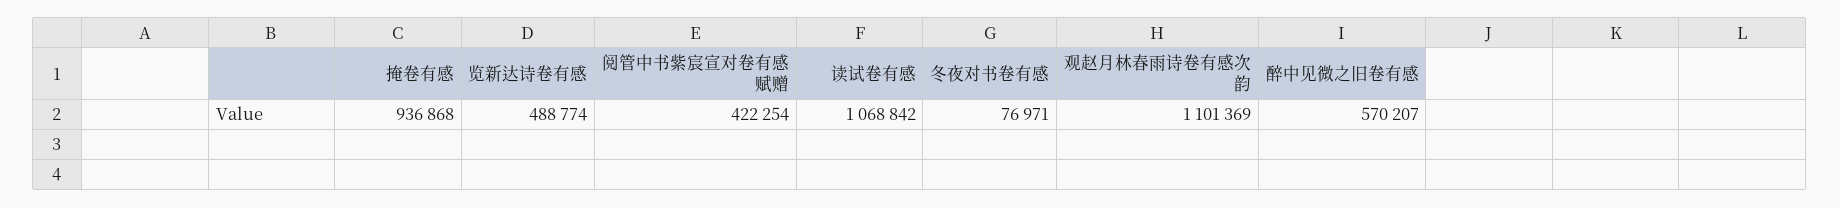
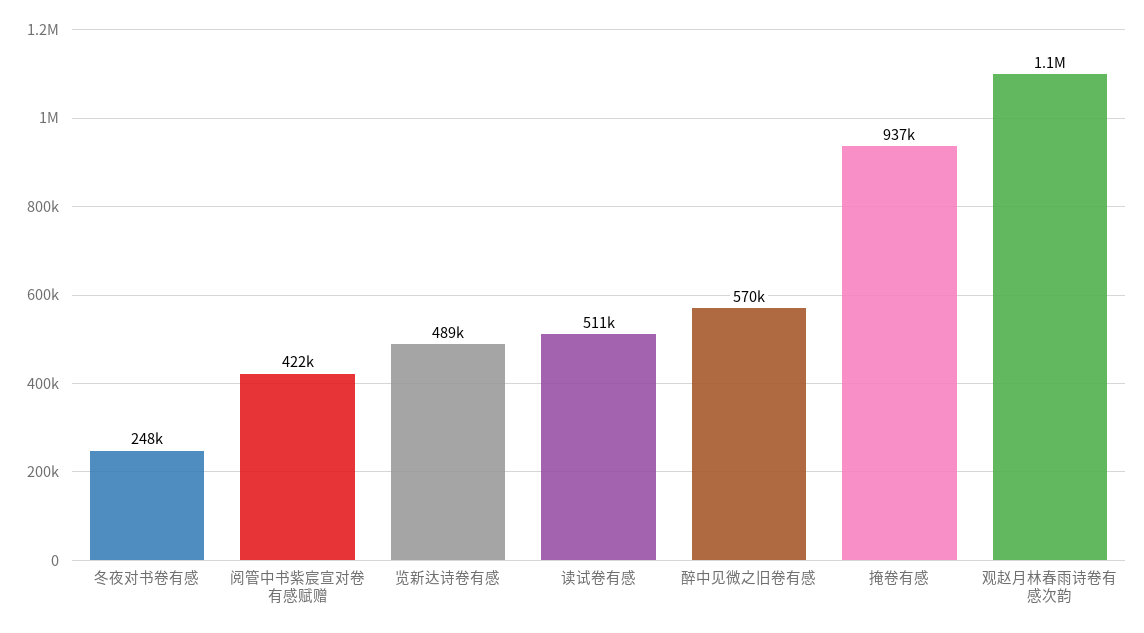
读试卷有感: 1068842 -> 511000
冬夜对书卷有感: 76971 -> 248000

